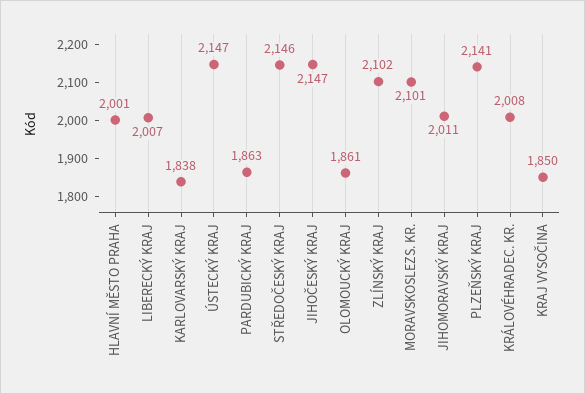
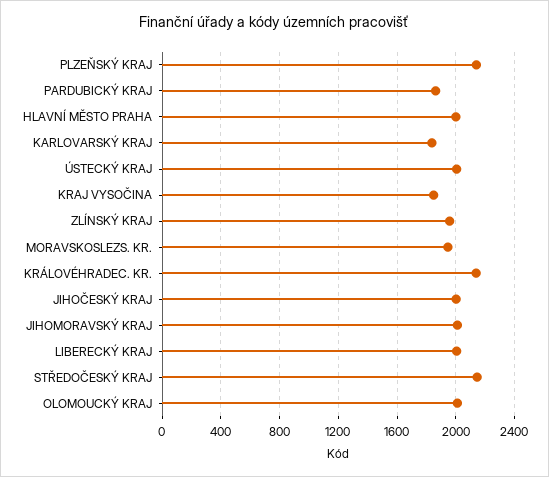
ÚSTECKÝ KRAJ: 2147 -> 2000
JIHOČESKÝ KRAJ: 2147 -> 2000
OLOMOUCKÝ KRAJ: 1861 -> 2000
ZLÍNSKÝ KRAJ: 2102 -> 1950
MORAVSKOSLEZS. KR.: 2101 -> 1950
KRÁLOVÉHRADEC. KR.: 2008 -> 2150

